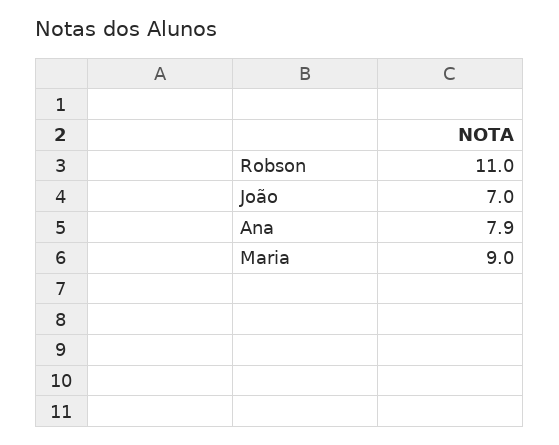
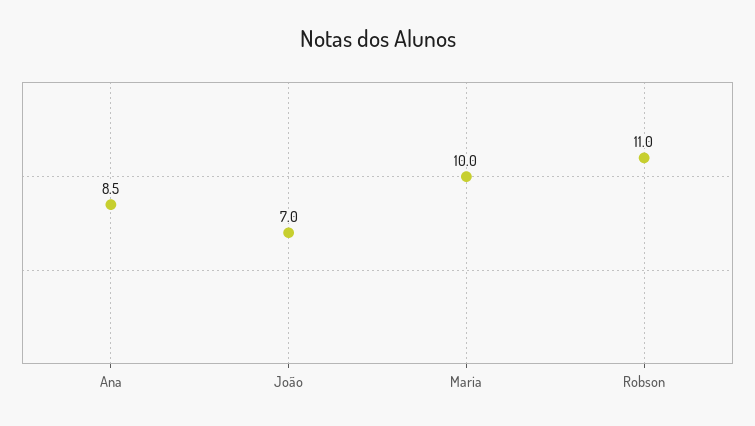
Ana: 7.9 -> 8.5
Maria: 9 -> 10

